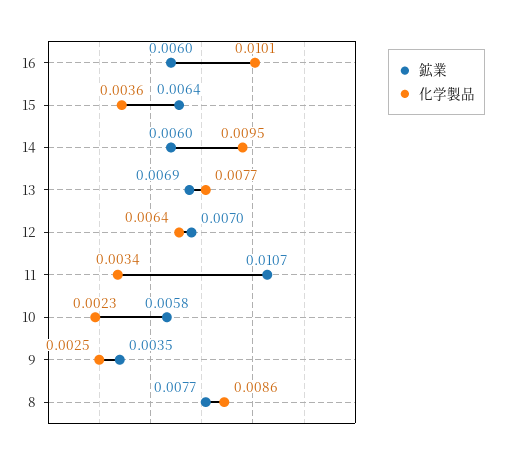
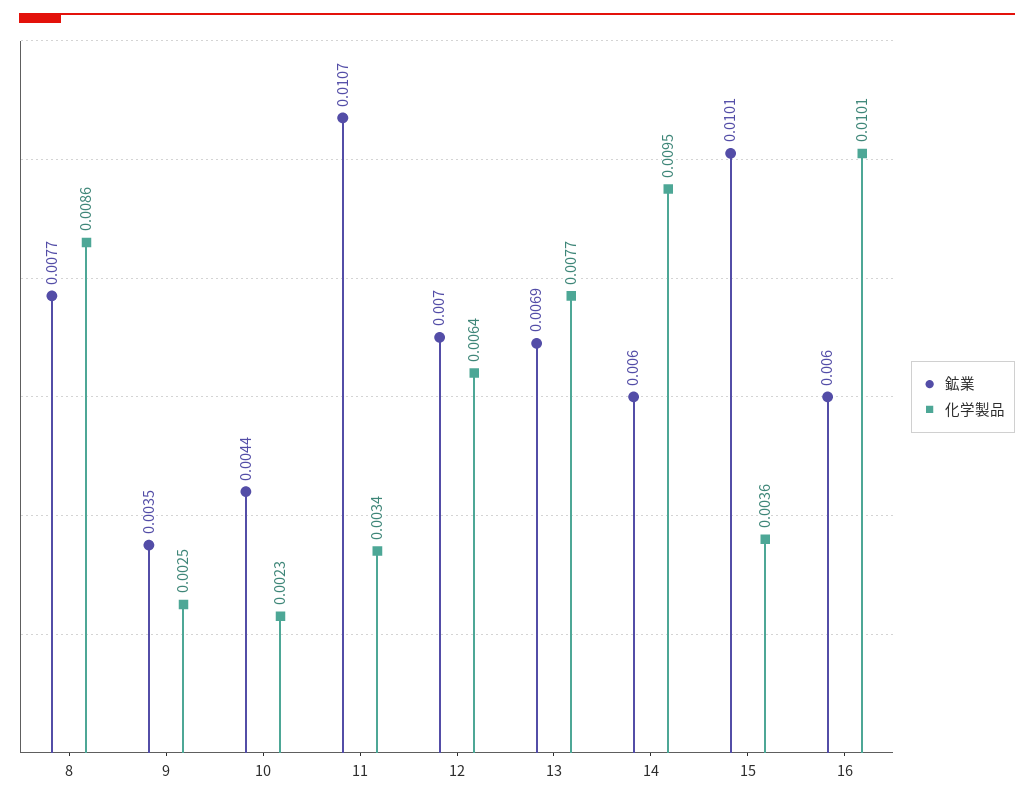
鉱業, 15: 0.0064 -> 0.0101
鉱業, 10: 0.0058 -> 0.0044

